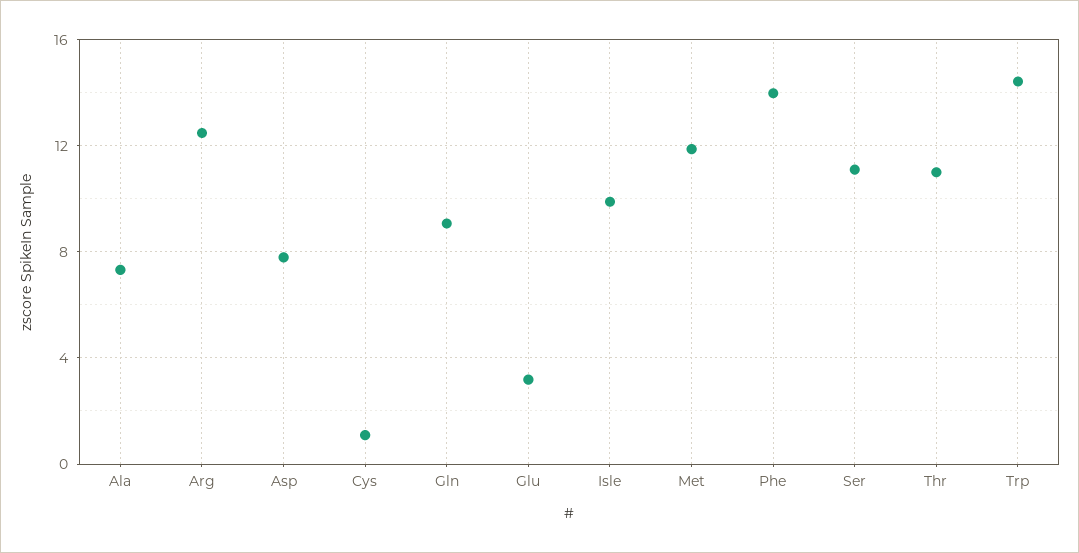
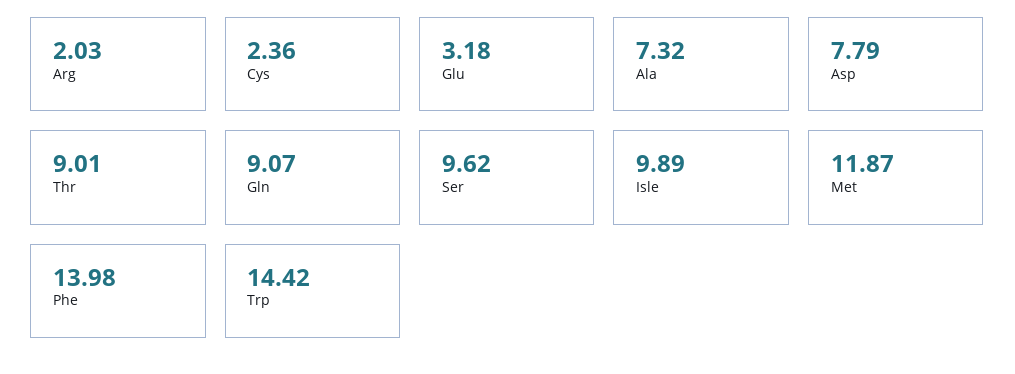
Arg: 12.5 -> 2.03
Cys: 1 -> 2.36
Ser: 11 -> 9.62
Thr: 11 -> 9.01

